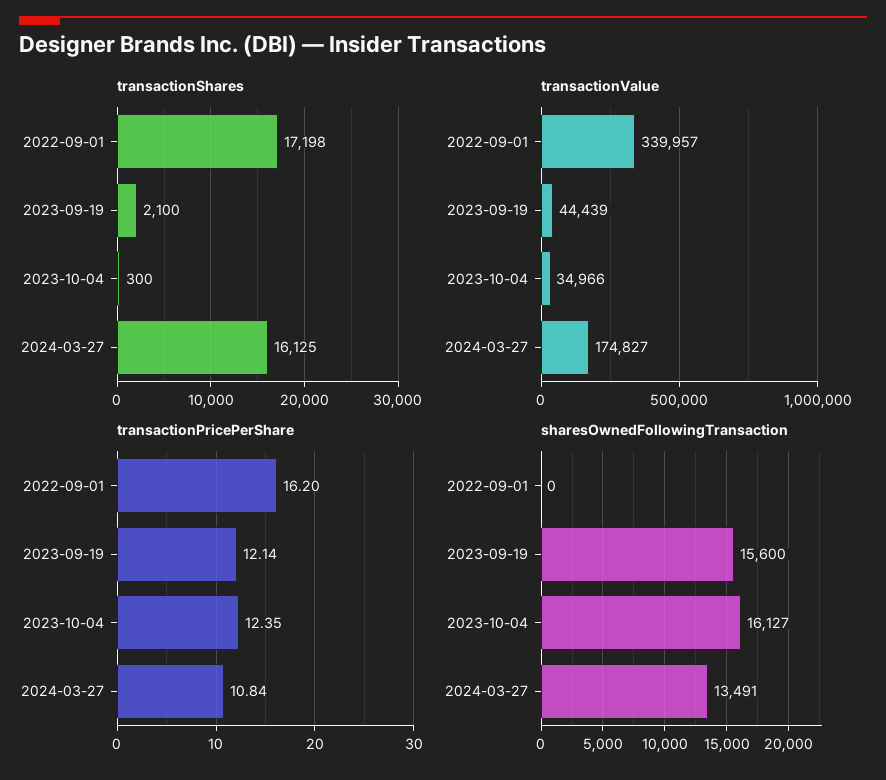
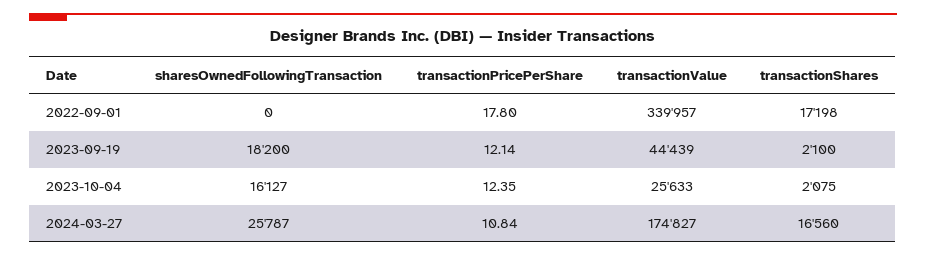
transactionShares, 2023-10-04: 300 -> 2075
transactionShares, 2024-03-27: 16125 -> 16560
transactionValue, 2023-10-04: 34966 -> 25633
transactionPricePerShare, 2022-09-01: 16.2 -> 17.8
sharesOwnedFollowingTransaction, 2023-09-19: 15600 -> 18200
sharesOwnedFollowingTransaction, 2024-03-27: 13491 -> 25787

